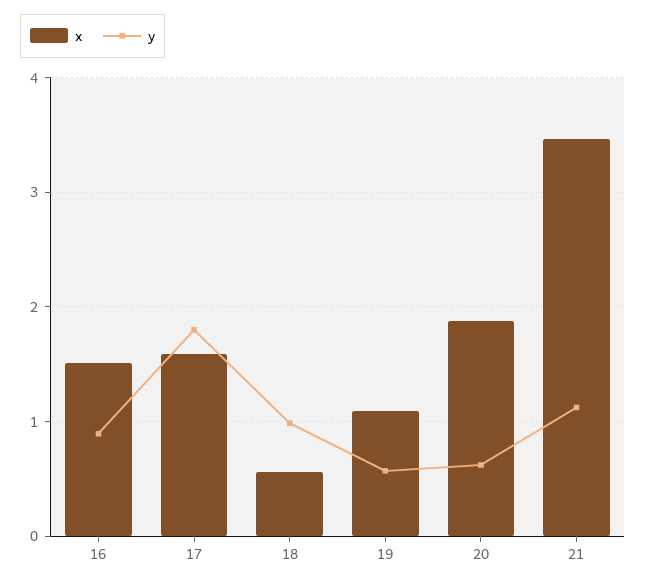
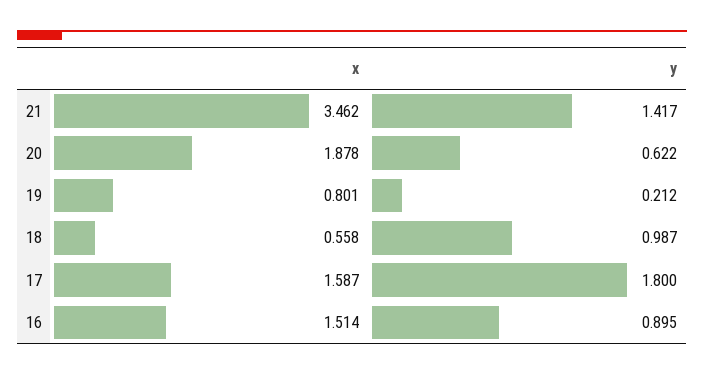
x, 19: 1.1 -> 0.801
y, 19: 0.6 -> 0.212
y, 21: 1.1 -> 1.417

